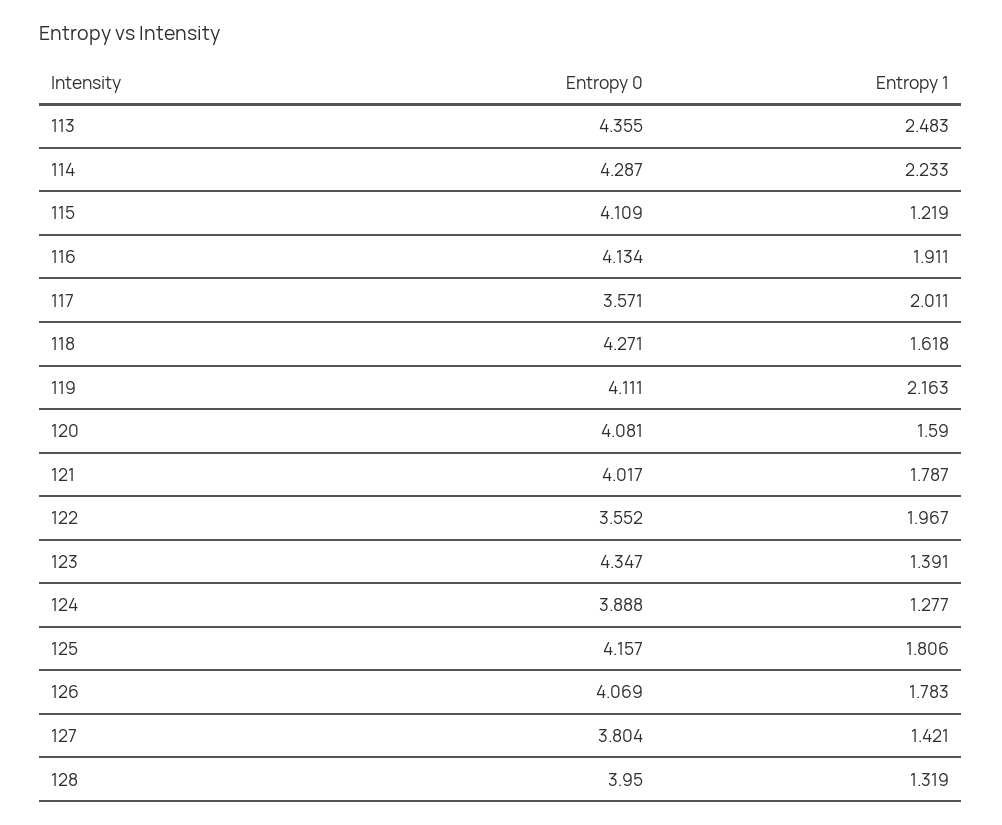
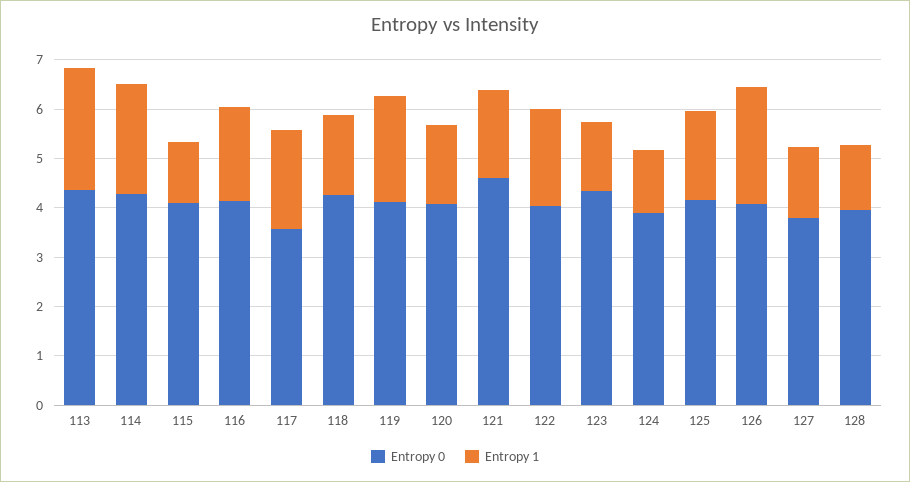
Entropy 0, 121: 4.017 -> 4.6
Entropy 0, 122: 3.552 -> 4
Entropy 1, 126: 1.783 -> 2.4

